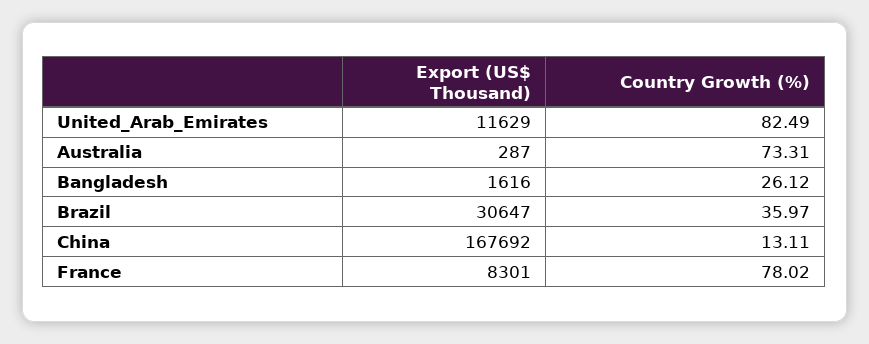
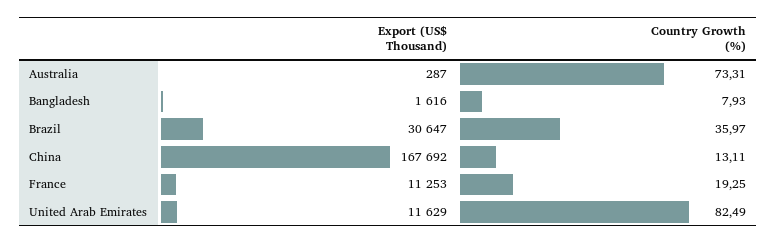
Country Growth (%), Bangladesh: 26.12 -> 7.93
Export (US$ Thousand), France: 8301 -> 11253
Country Growth (%), France: 78.02 -> 19.25

